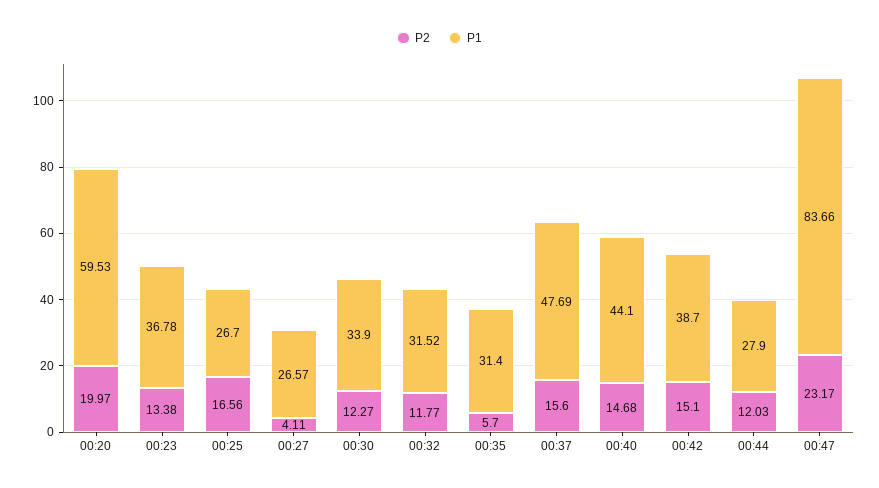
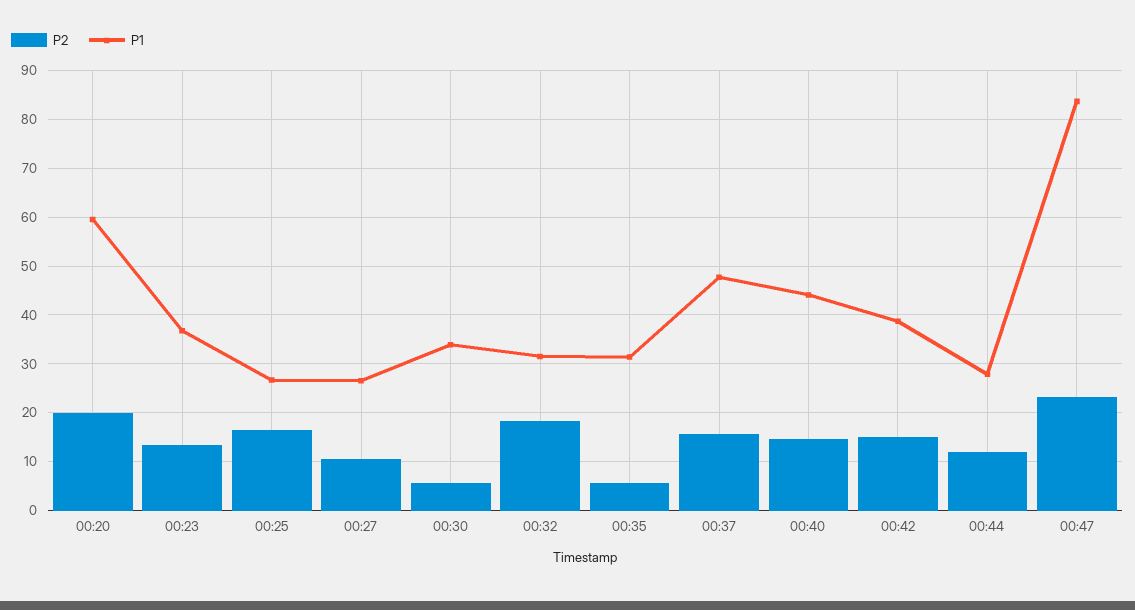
P2, 00:27: 4.11 -> 10
P2, 00:30: 12.27 -> 6
P2, 00:32: 11.77 -> 18

